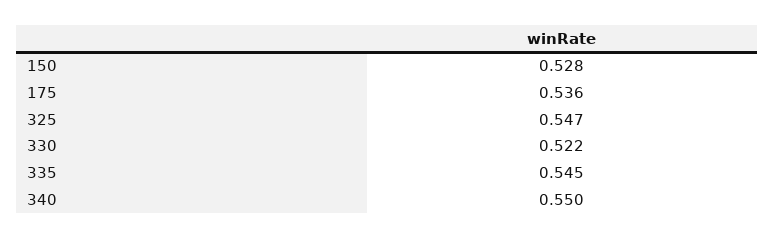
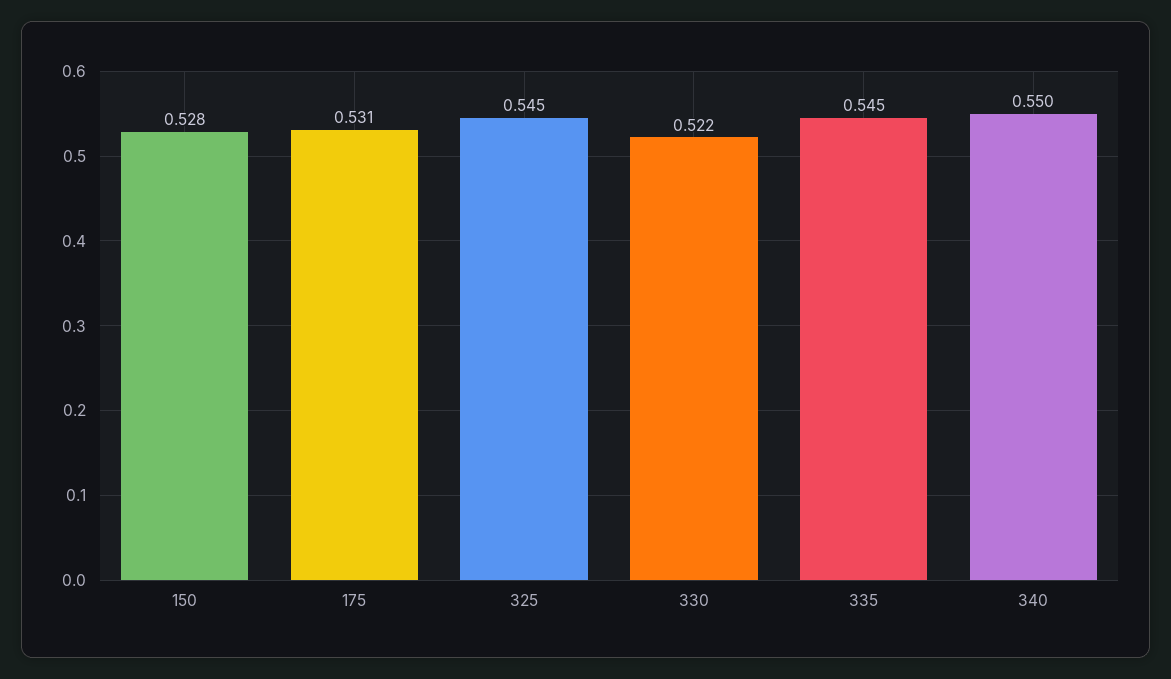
175: 0.536 -> 0.531
325: 0.547 -> 0.545

